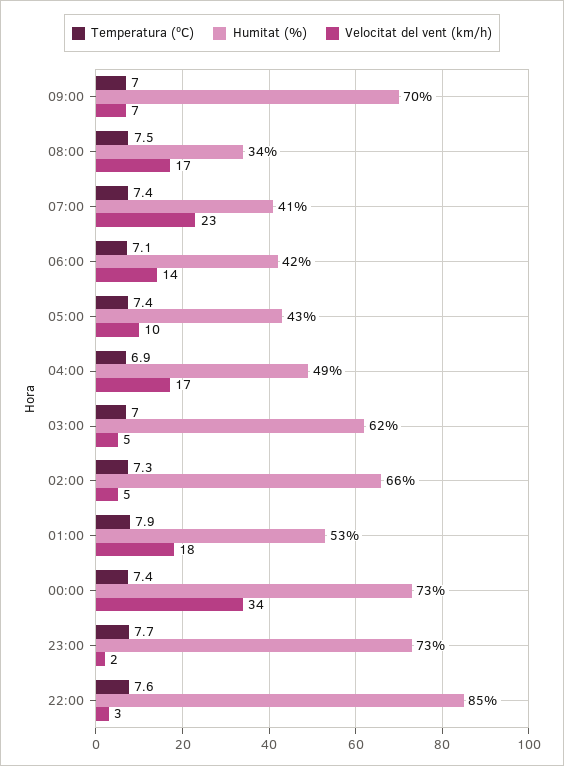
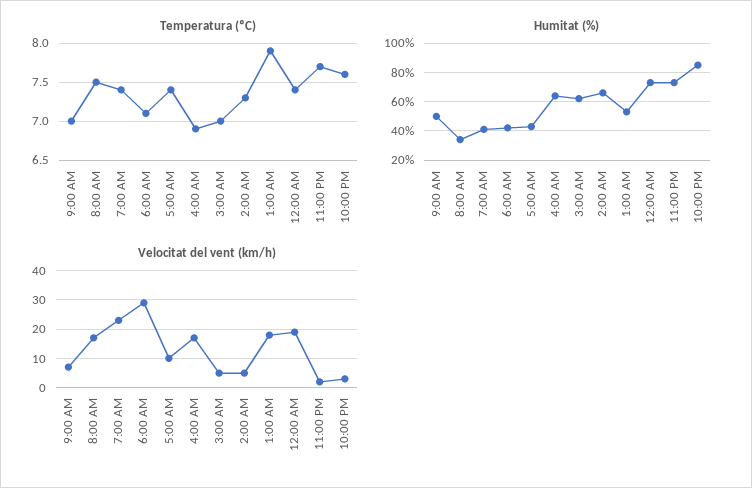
Humitat (%), 09:00: 70 -> 50
Velocitat del vent (km/h), 06:00: 14 -> 30
Humitat (%), 04:00: 49 -> 65
Velocitat del vent (km/h), 00:00: 34 -> 20

